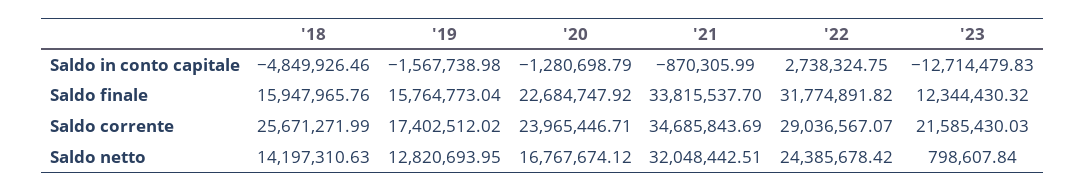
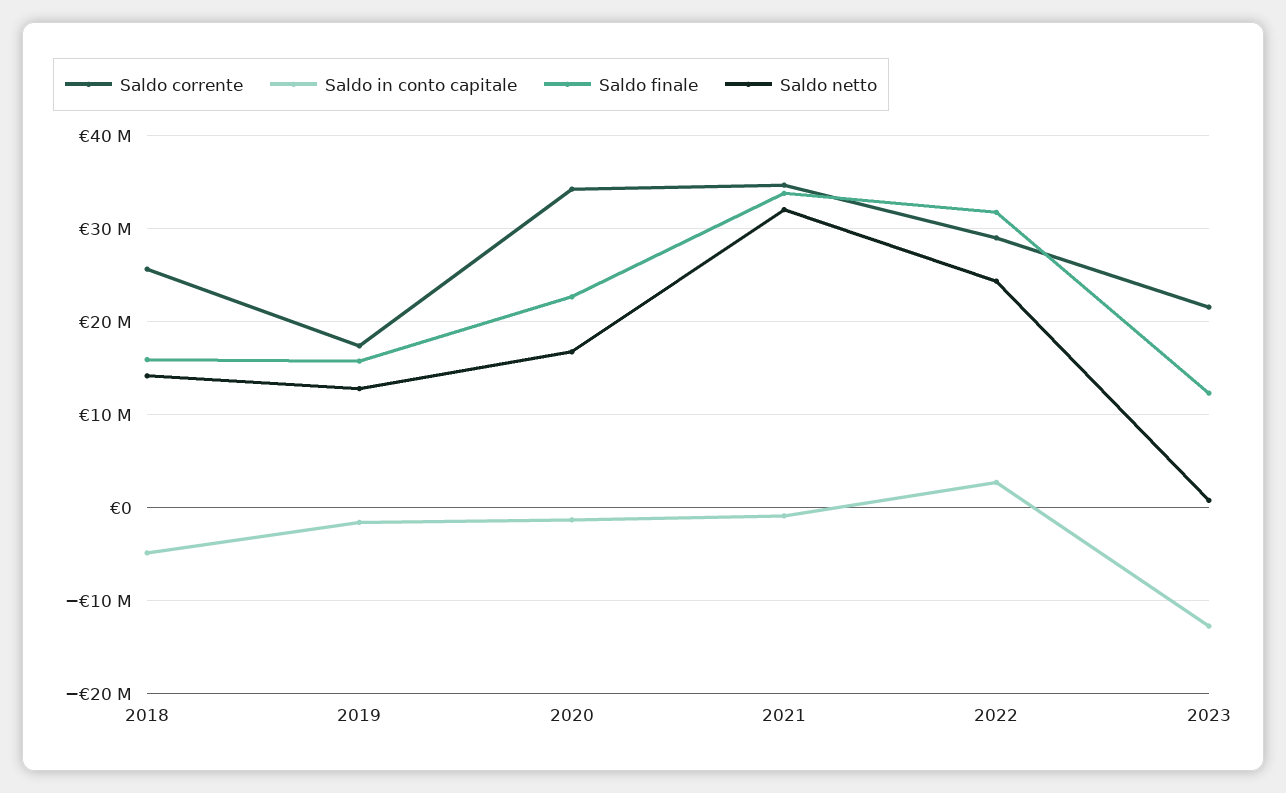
Saldo corrente, '20: 23965446.71 -> 34000000

